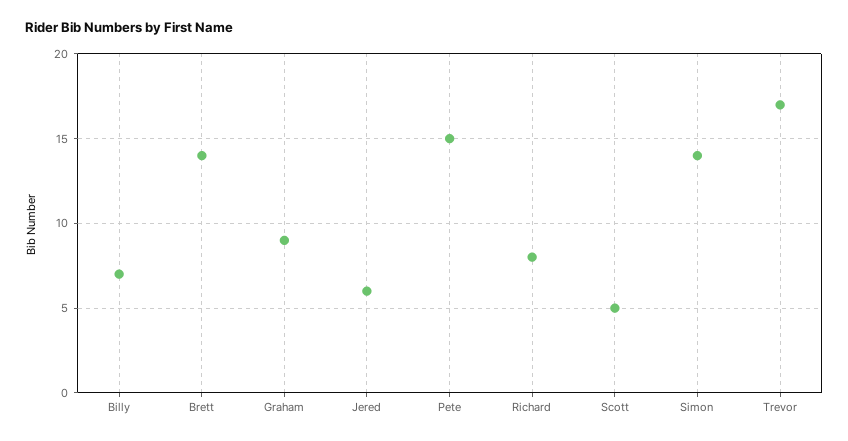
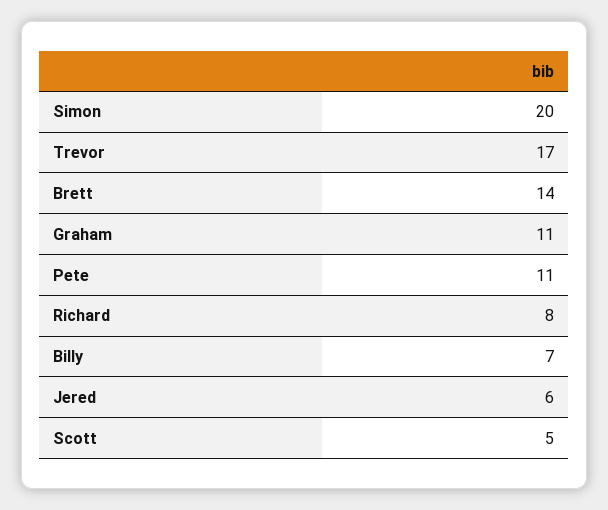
Graham: 9 -> 11
Pete: 15 -> 11
Simon: 14 -> 20

